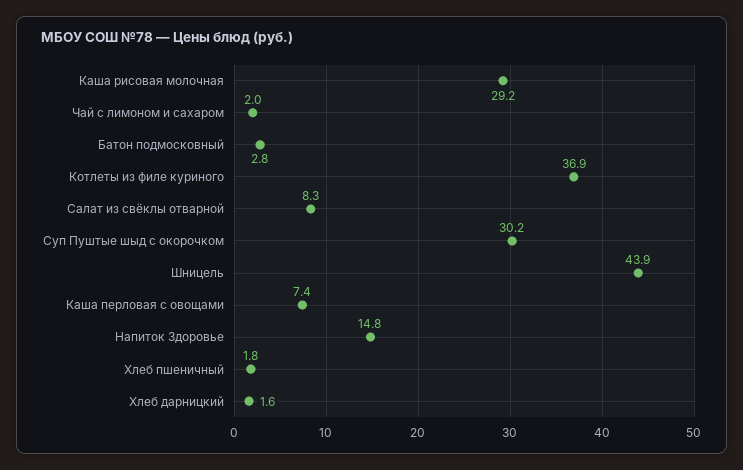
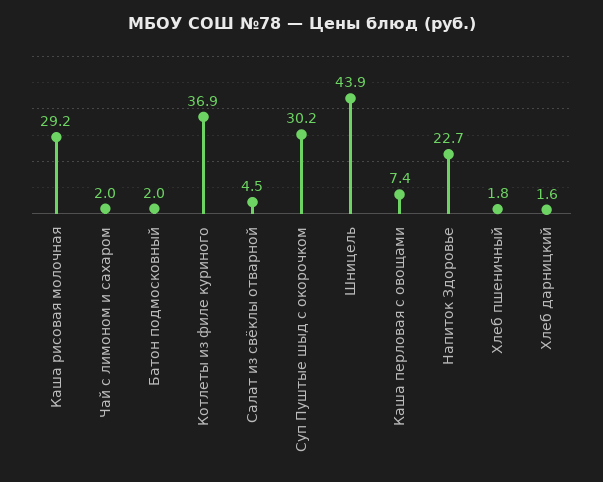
Батон подмосковный: 2.8 -> 2
Салат из свёклы отварной: 8.3 -> 4.5
Напиток Здоровье: 14.8 -> 22.7

